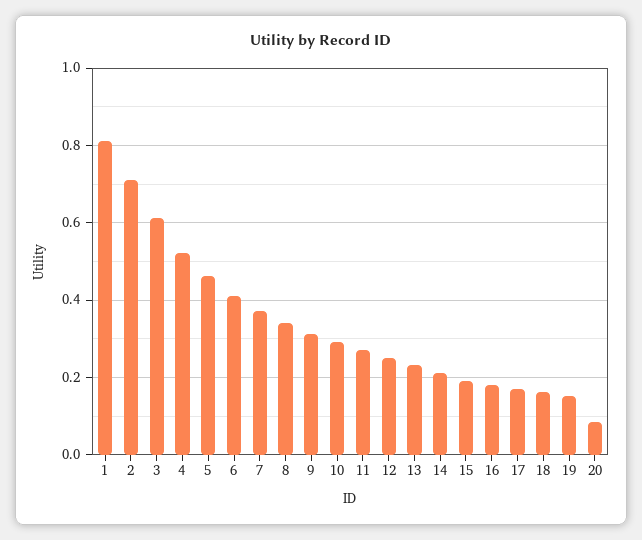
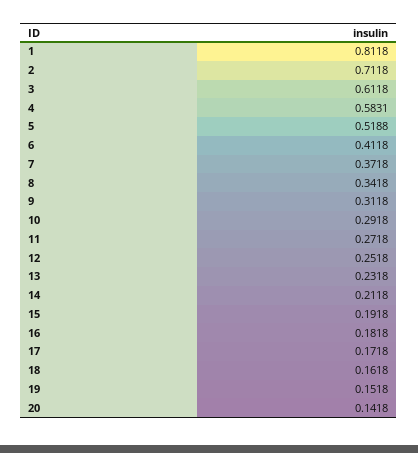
4: 0.52 -> 0.5831
5: 0.46 -> 0.5188
20: 0.08 -> 0.1418

